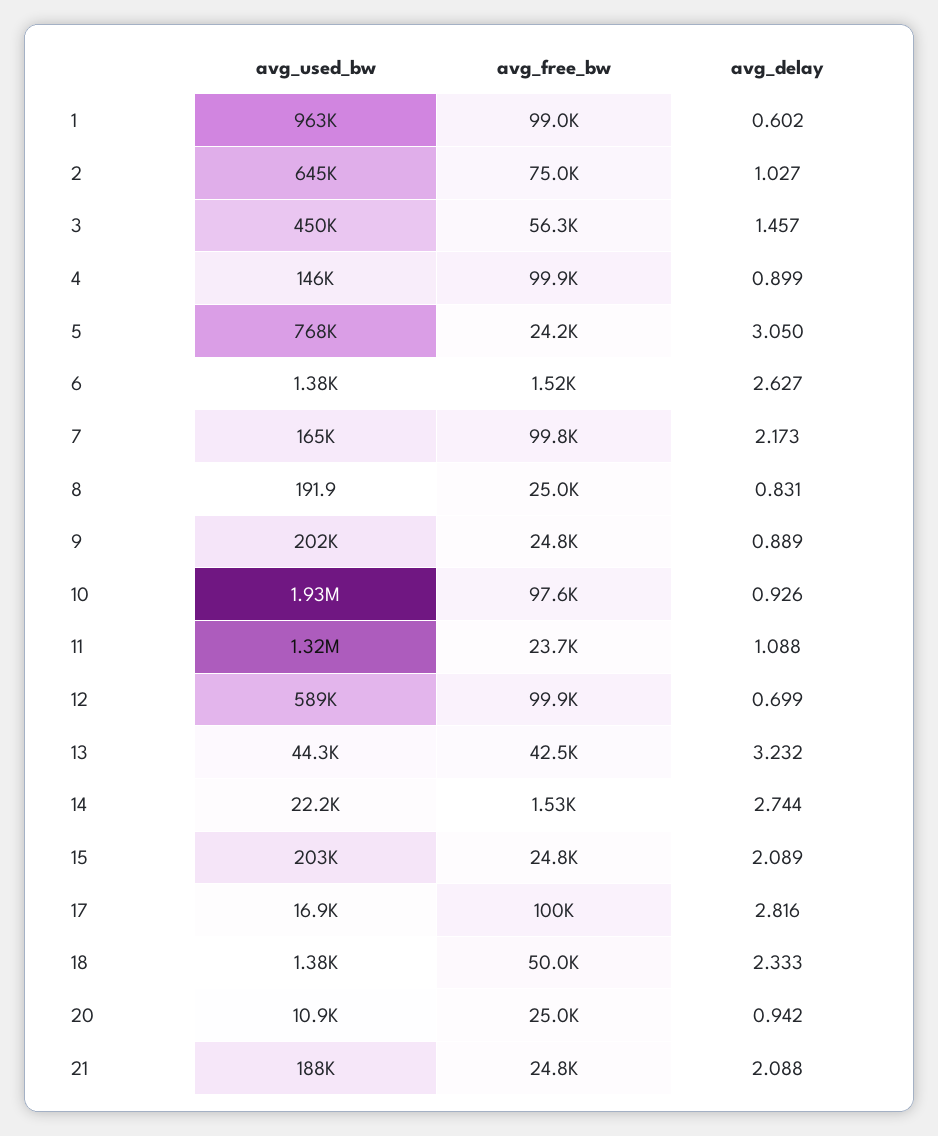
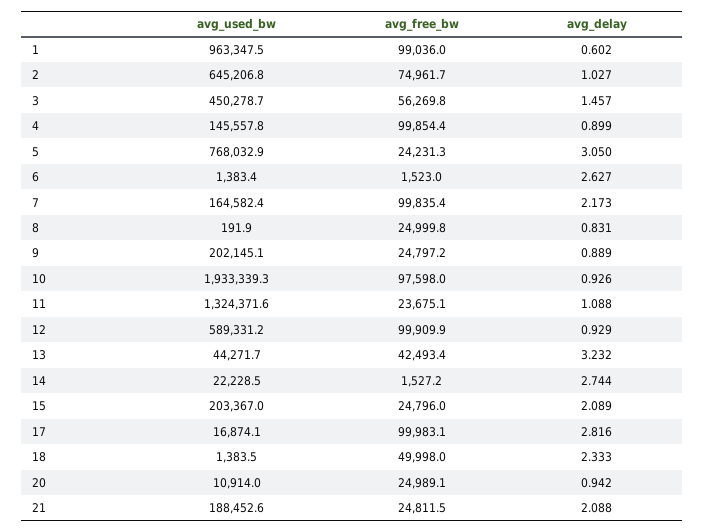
avg_delay, 12: 0.699 -> 0.929

